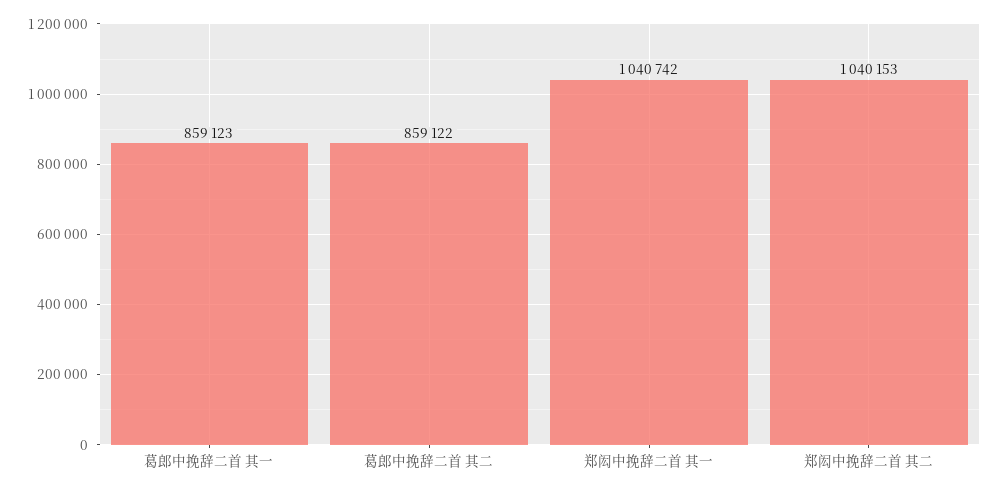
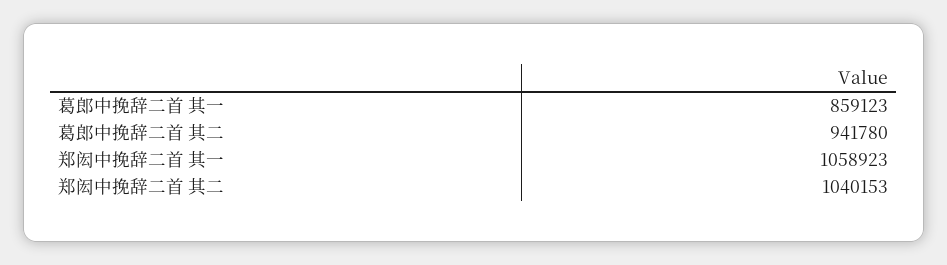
葛郎中挽辞二首 其二: 859122 -> 941780
郑闳中挽辞二首 其一: 1040742 -> 1058923

